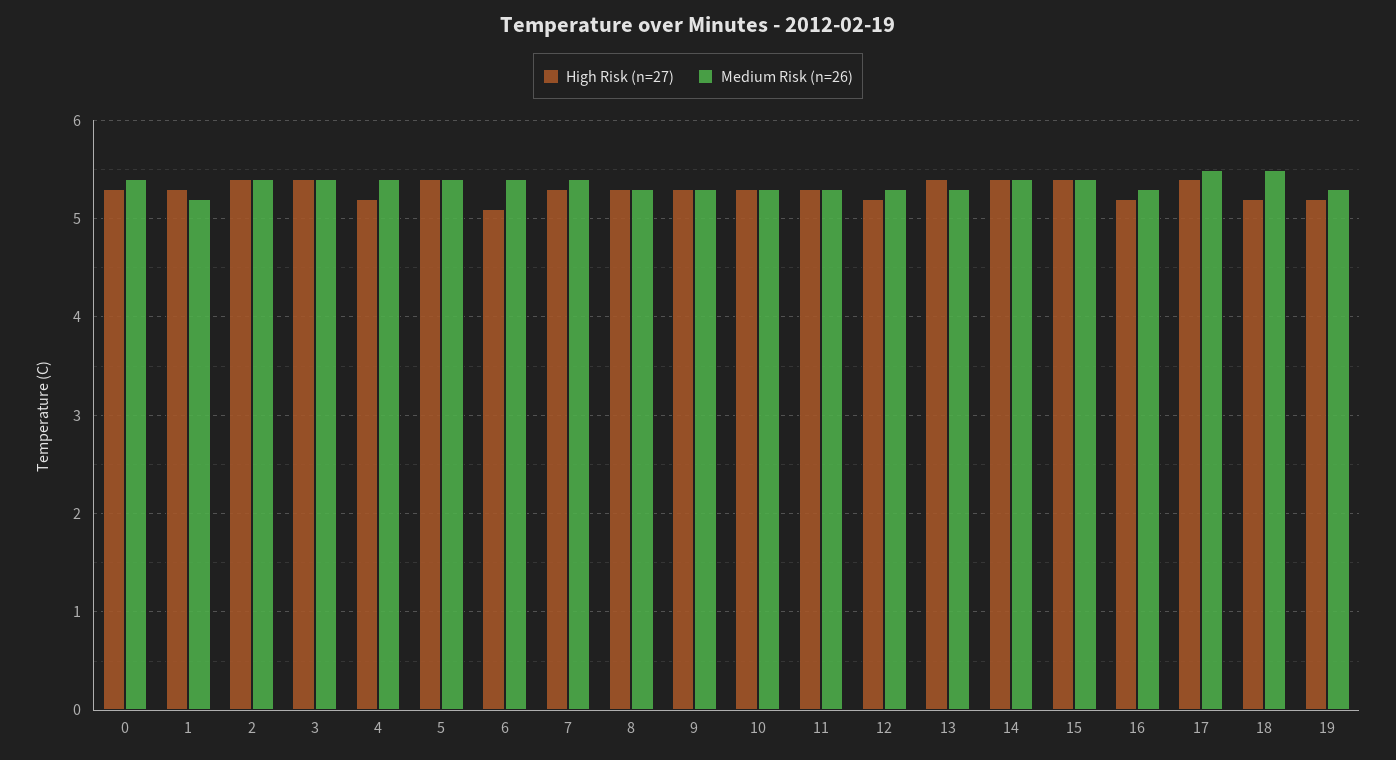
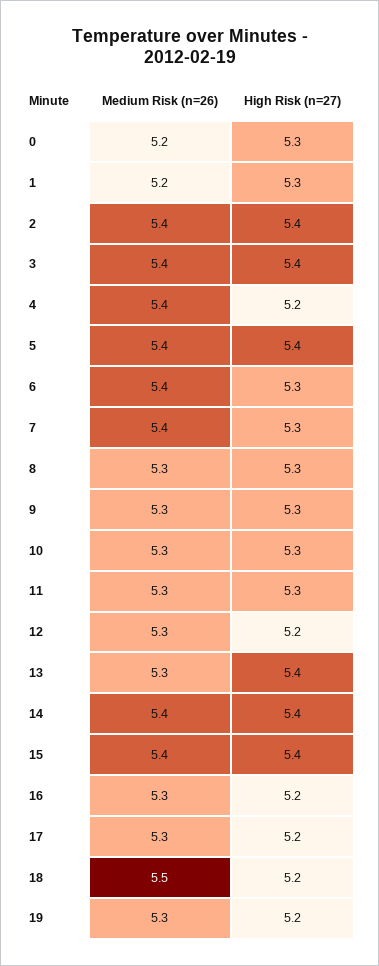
Medium Risk (n=26), 0: 5.4 -> 5.2
High Risk (n=27), 6: 5.1 -> 5.3
High Risk (n=27), 17: 5.4 -> 5.2
Medium Risk (n=26), 17: 5.5 -> 5.3

